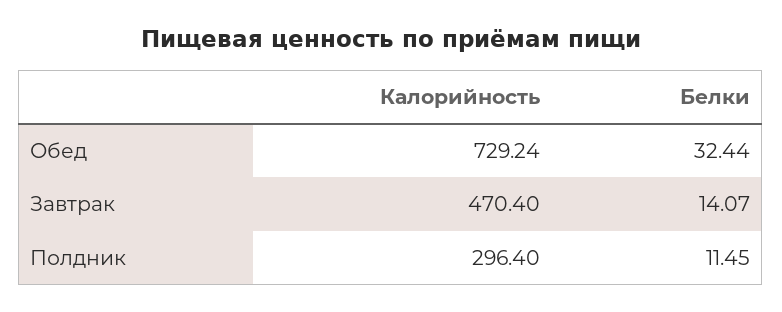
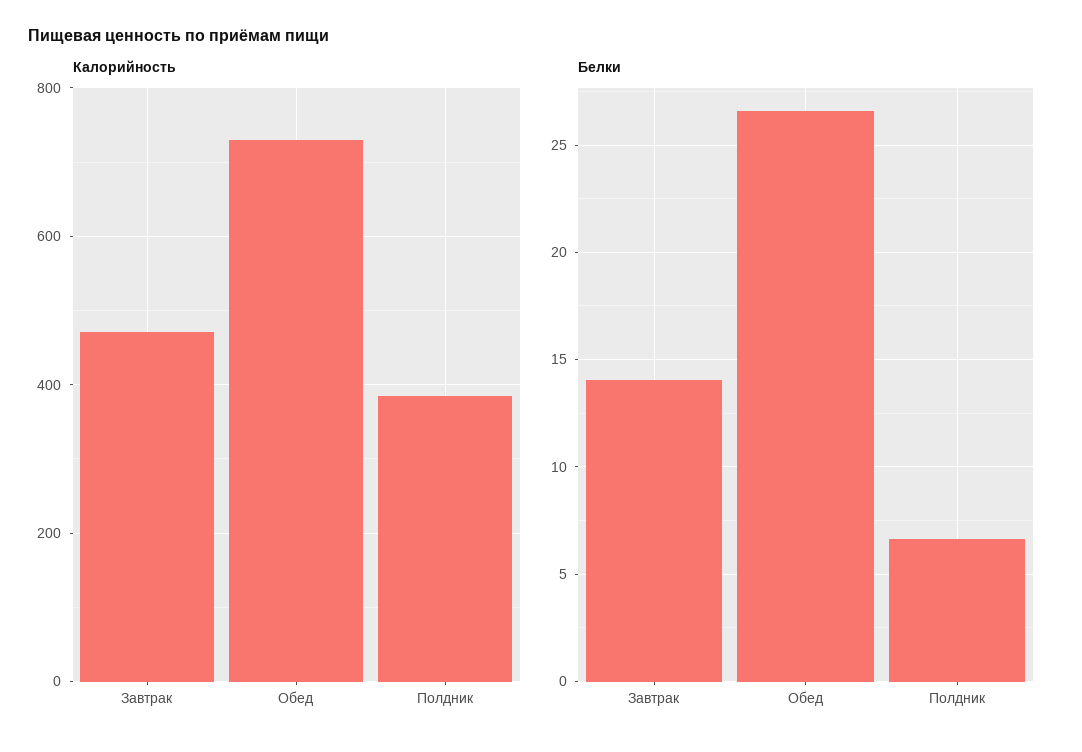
Белки, Обед: 32.44 -> 26.5
Калорийность, Полдник: 296.4 -> 380
Белки, Полдник: 11.45 -> 6.5

